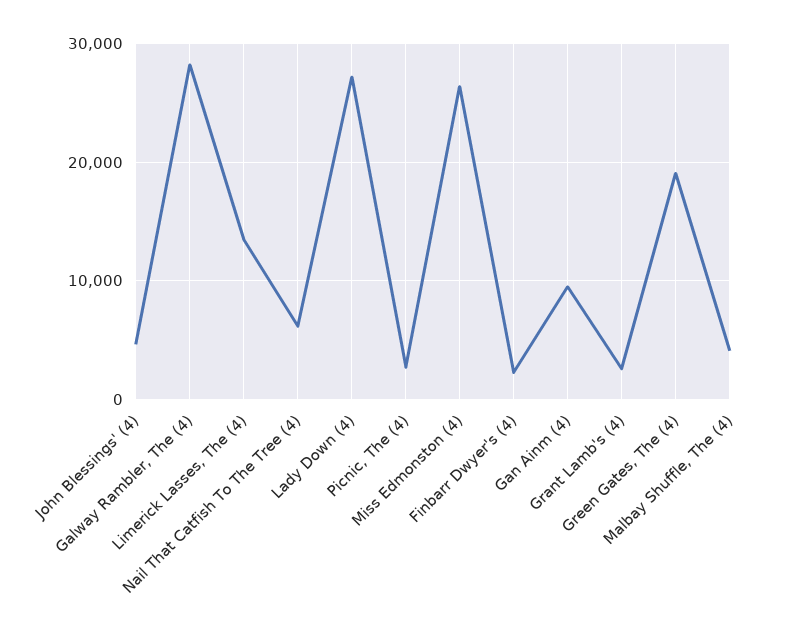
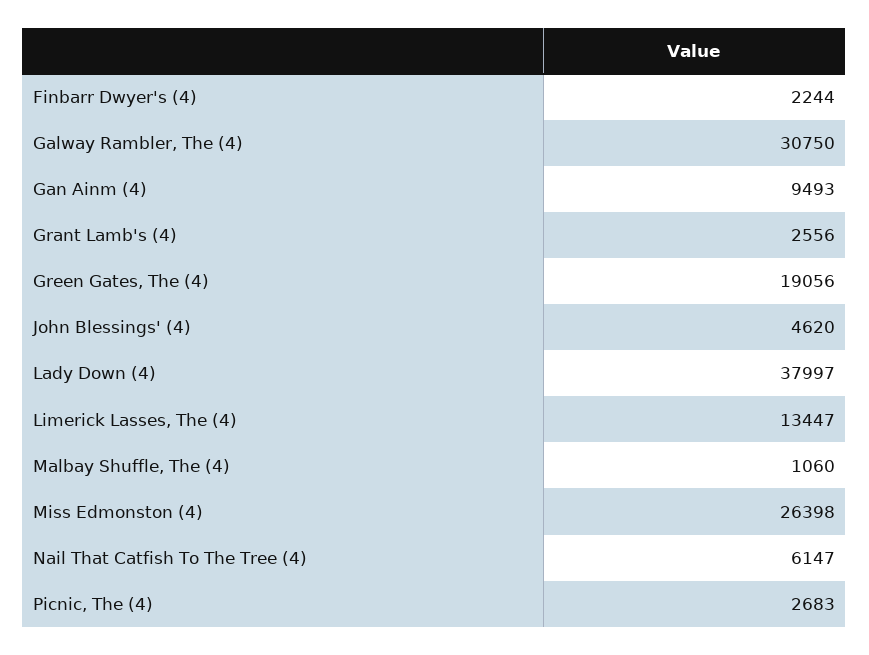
Galway Rambler, The (4): 28000 -> 30750
Lady Down (4): 27000 -> 37997
Malbay Shuffle, The (4): 4000 -> 1060

